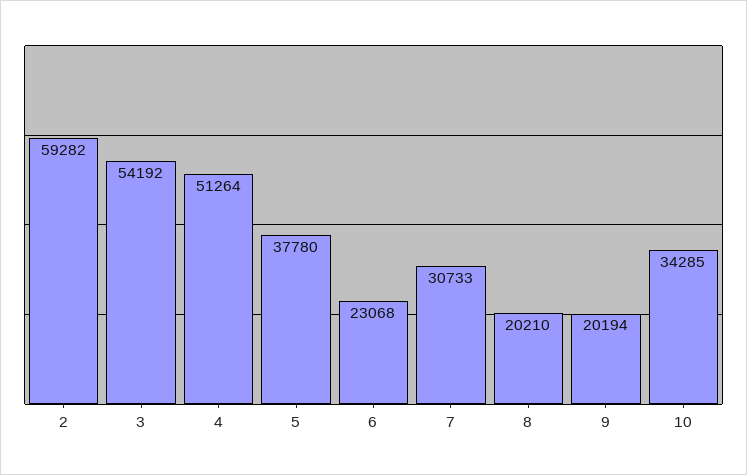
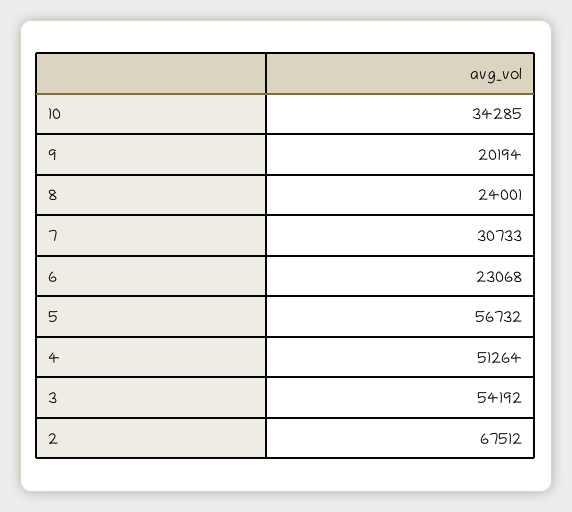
2: 59282 -> 67512
5: 37780 -> 56732
8: 20210 -> 24001

